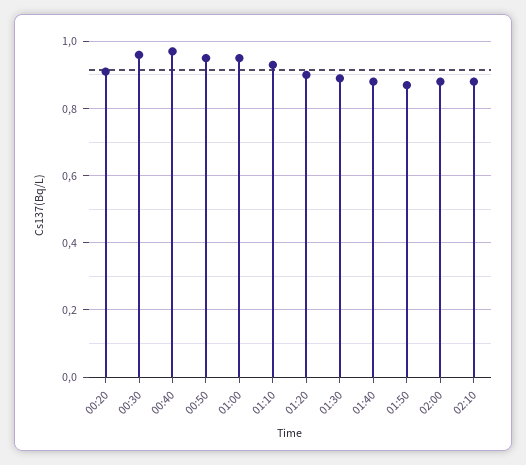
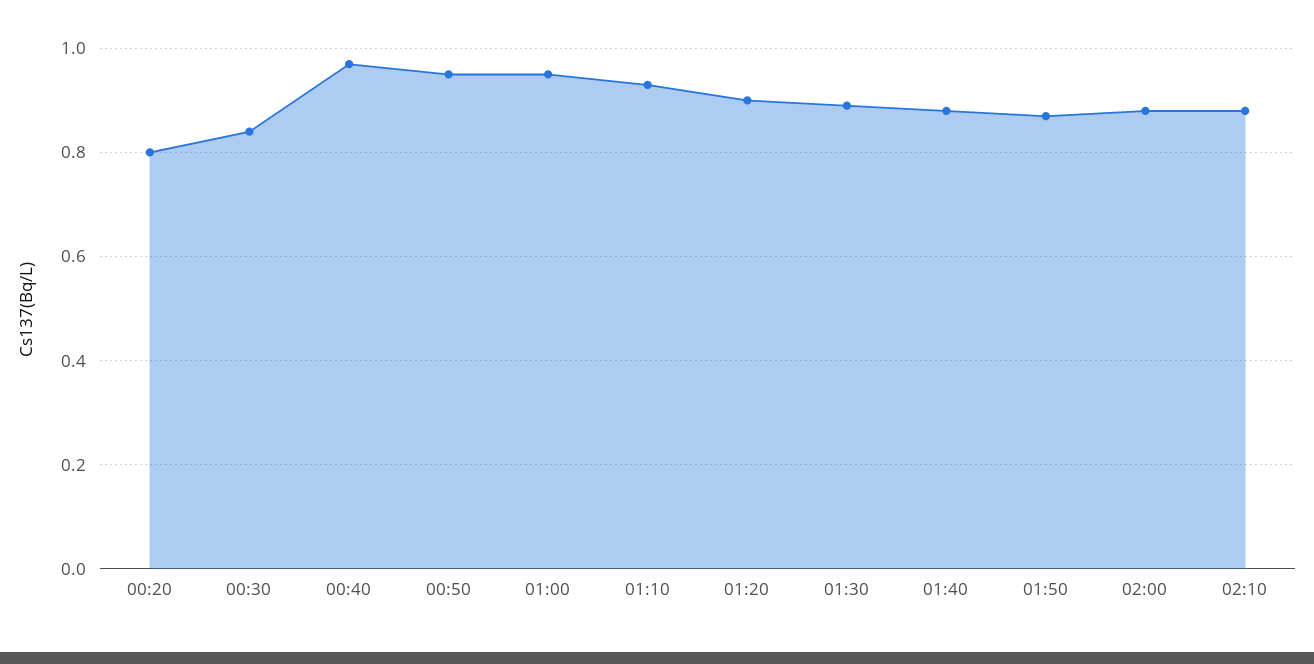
00:20: 0.9 -> 0.8
00:30: 0.95 -> 0.85

